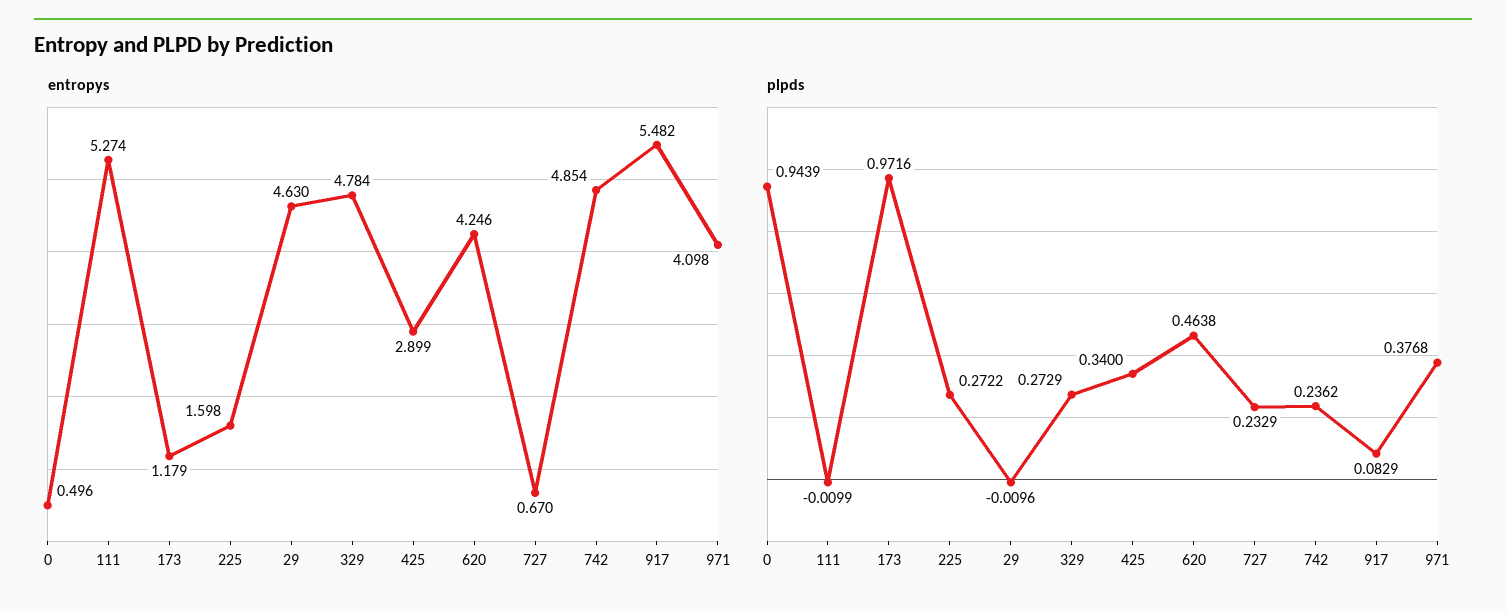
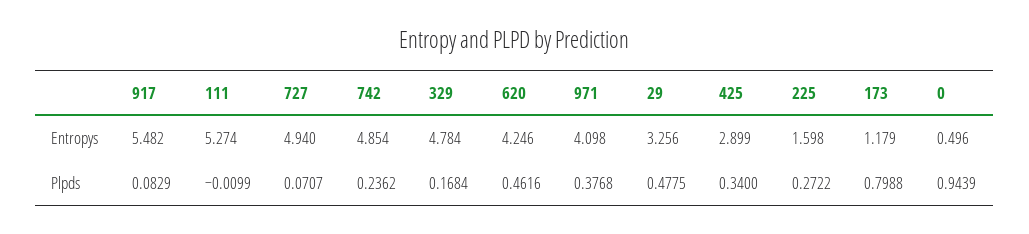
entropys, 29: 4.63 -> 3.256
entropys, 727: 0.67 -> 4.94
plpds, 173: 0.9716 -> 0.7988
plpds, 29: -0.0096 -> 0.4775
plpds, 329: 0.2729 -> 0.1684
plpds, 620: 0.4638 -> 0.4616
plpds, 727: 0.2329 -> 0.0707

